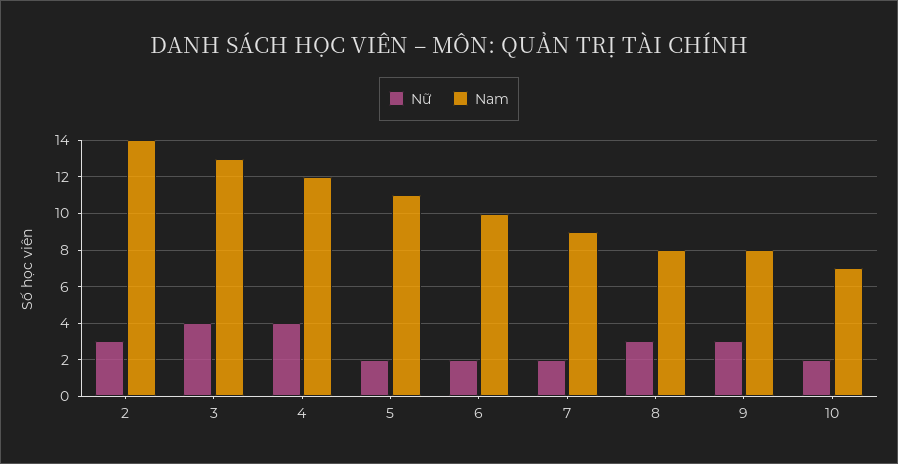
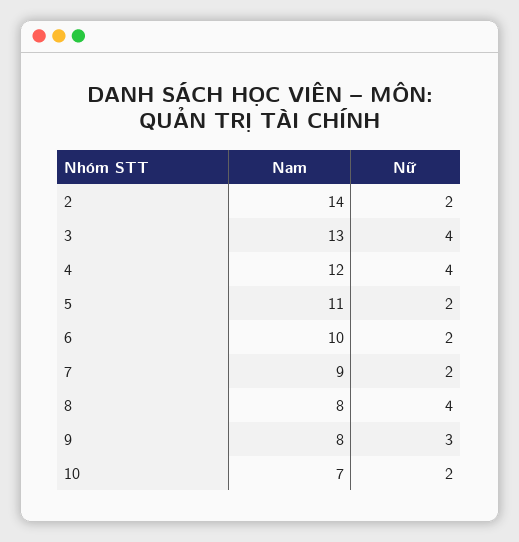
Nữ, 2: 3 -> 2
Nữ, 8: 3 -> 4

